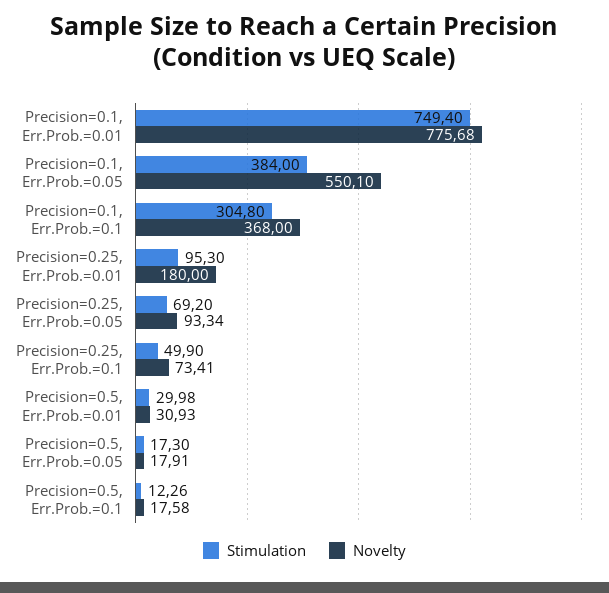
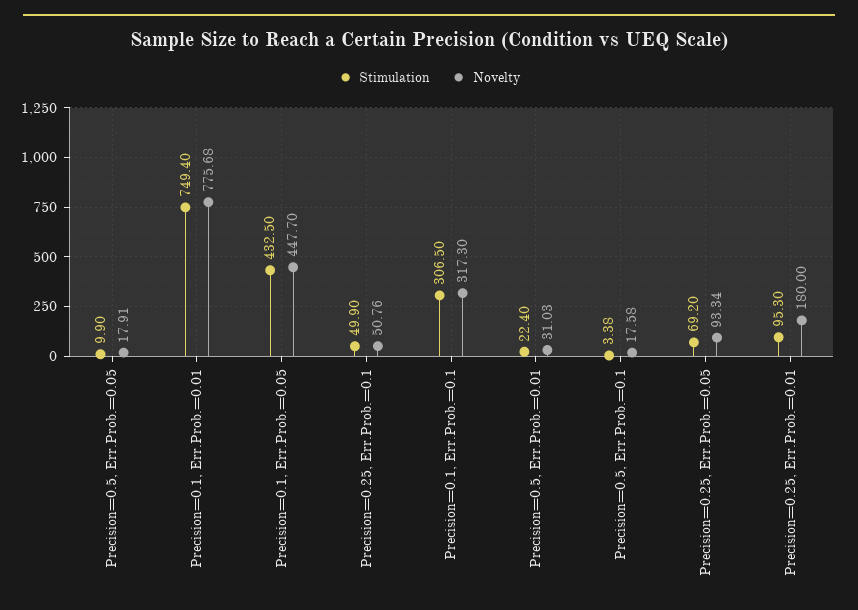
Stimulation, Precision=0.1, Err.Prob.=0.05: 384 -> 432.5
Novelty, Precision=0.1, Err.Prob.=0.05: 550.1 -> 447.7
Stimulation, Precision=0.1, Err.Prob.=0.1: 304.8 -> 306.5
Novelty, Precision=0.1, Err.Prob.=0.1: 368 -> 317.3
Novelty, Precision=0.25, Err.Prob.=0.1: 73.41 -> 50.76
Stimulation, Precision=0.5, Err.Prob.=0.01: 29.98 -> 22.4
Novelty, Precision=0.5, Err.Prob.=0.01: 30.93 -> 31.03
Stimulation, Precision=0.5, Err.Prob.=0.05: 17.3 -> 9.9
Stimulation, Precision=0.5, Err.Prob.=0.1: 12.26 -> 3.38

